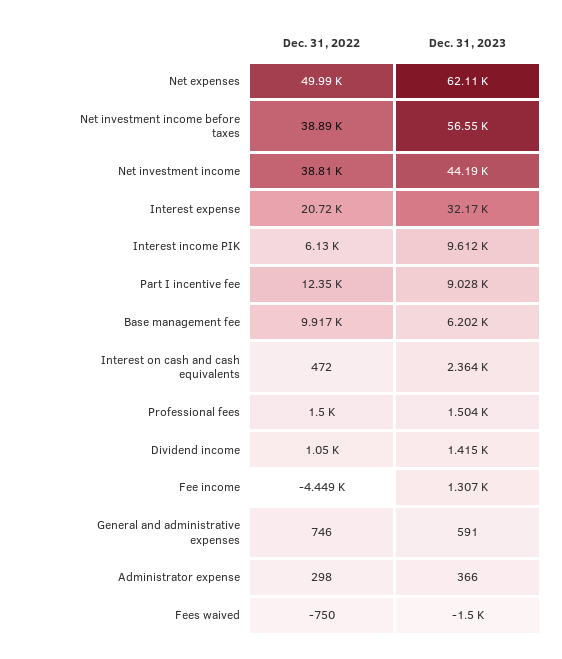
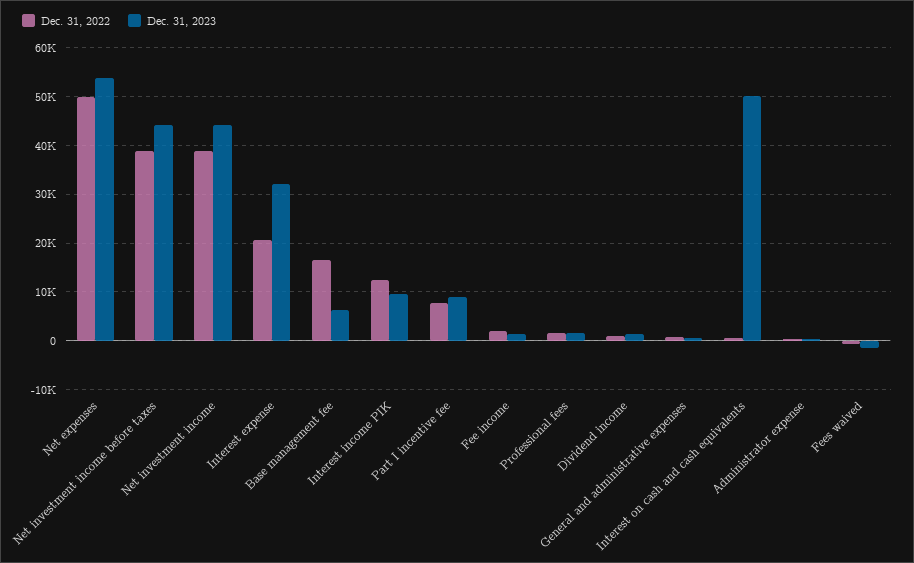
Dec. 31, 2023, Net expenses: 62110 -> 54000
Dec. 31, 2023, Net investment income before taxes: 56550 -> 44000
Dec. 31, 2022, Interest income PIK: 6130 -> 12000
Dec. 31, 2022, Part I incentive fee: 12350 -> 8000
Dec. 31, 2022, Base management fee: 9917 -> 16000
Dec. 31, 2023, Interest on cash and cash equivalents: 2364 -> 50000
Dec. 31, 2022, Fee income: -4449 -> 2000

